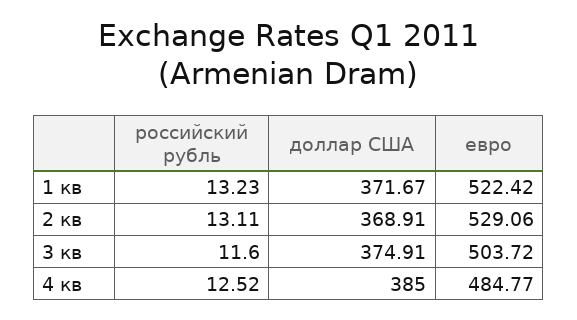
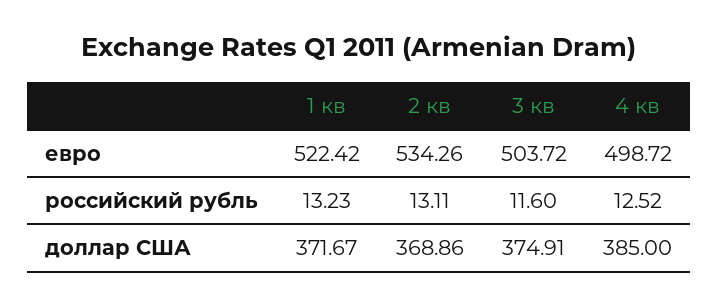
доллар США, 2 кв: 368.91 -> 368.86
евро, 2 кв: 529.06 -> 534.26
евро, 4 кв: 484.77 -> 498.72

